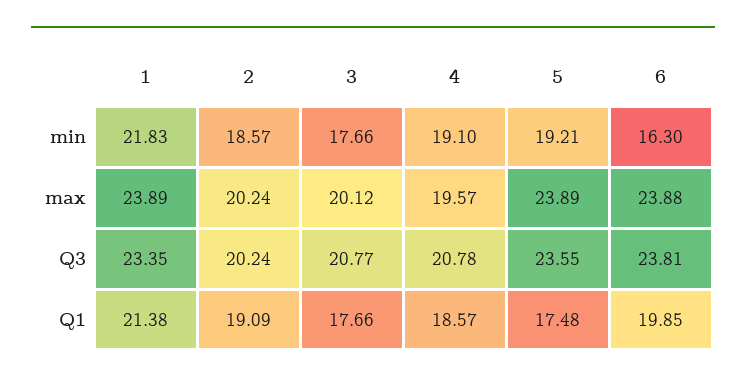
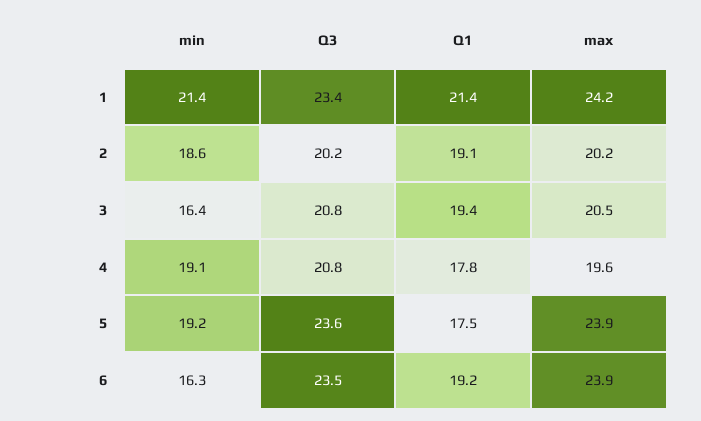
1, min: 21.83 -> 21.4
3, min: 17.66 -> 16.4
1, max: 23.89 -> 24.2
3, max: 20.12 -> 20.5
6, Q3: 23.81 -> 23.5
3, Q1: 17.66 -> 19.4
4, Q1: 18.57 -> 17.8
6, Q1: 19.85 -> 19.2

